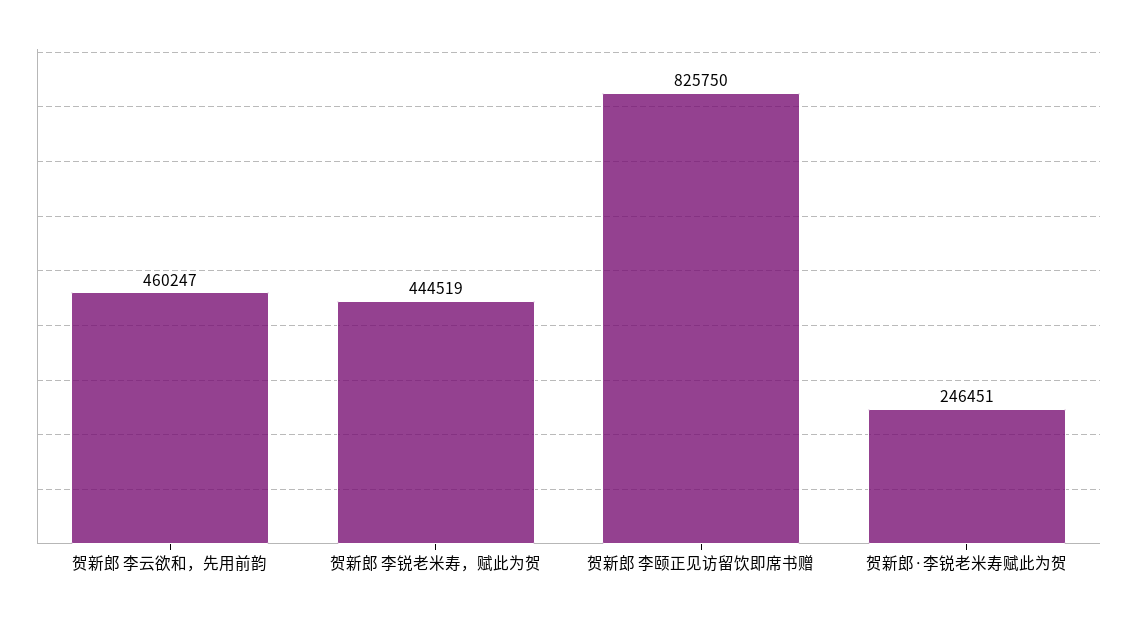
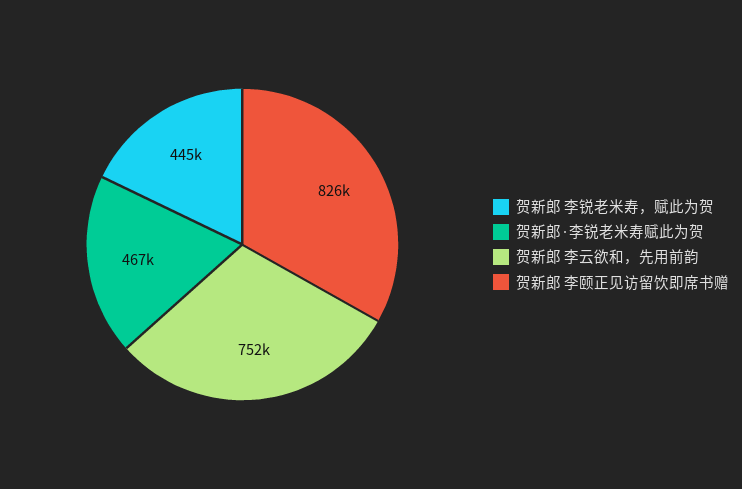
贺新郎 李云欲和，先用前韵: 460247 -> 752000
贺新郎·李锐老米寿赋此为贺: 246451 -> 467000

